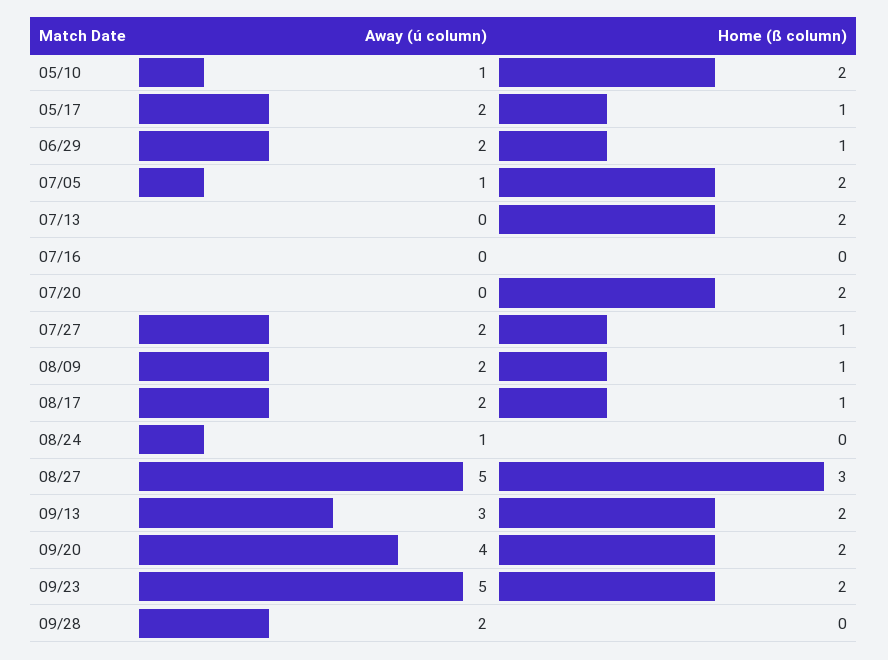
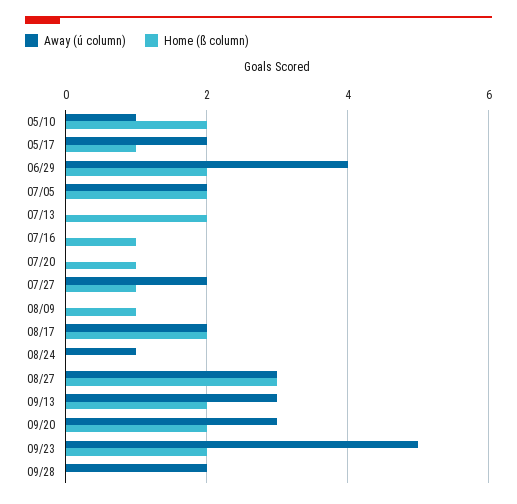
Away (ú column), 06/29: 2 -> 4
Home (ß column), 06/29: 1 -> 2
Away (ú column), 07/05: 1 -> 2
Home (ß column), 07/16: 0 -> 1
Home (ß column), 07/20: 2 -> 1
Away (ú column), 08/09: 2 -> 0
Home (ß column), 08/17: 1 -> 2
Away (ú column), 08/27: 5 -> 3
Away (ú column), 09/20: 4 -> 3

